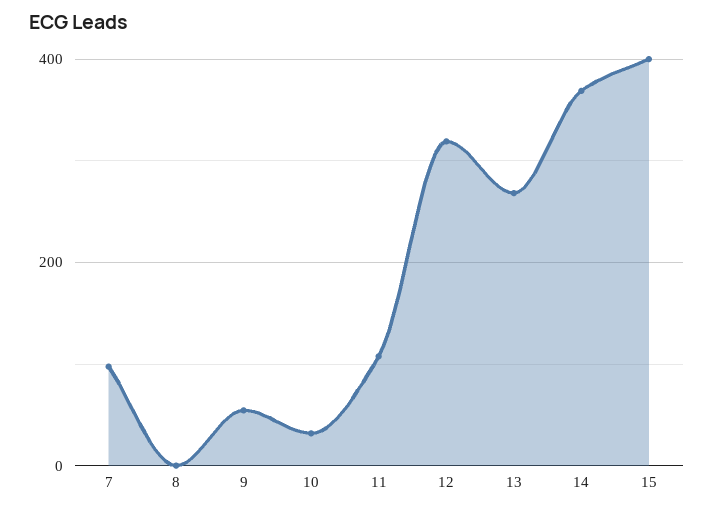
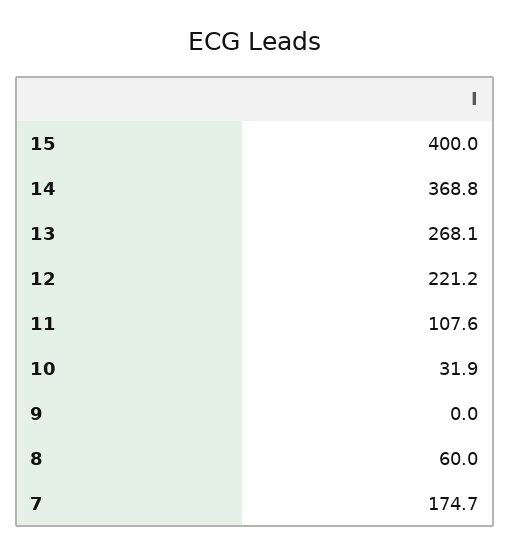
7: 100 -> 174.7
8: 0 -> 60
9: 60 -> 0
12: 320 -> 221.2

